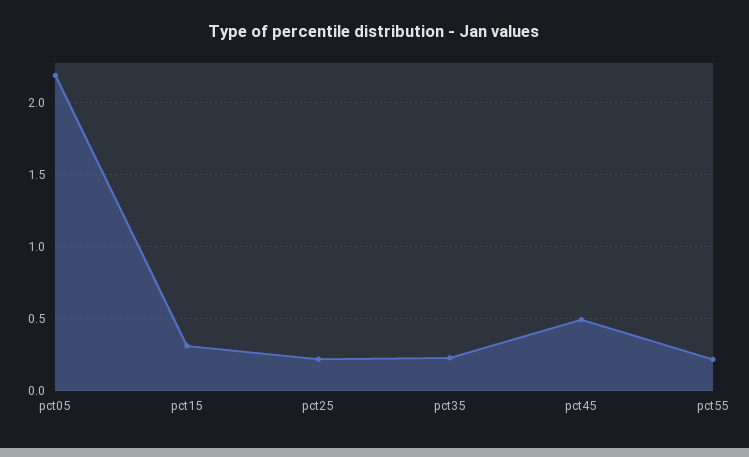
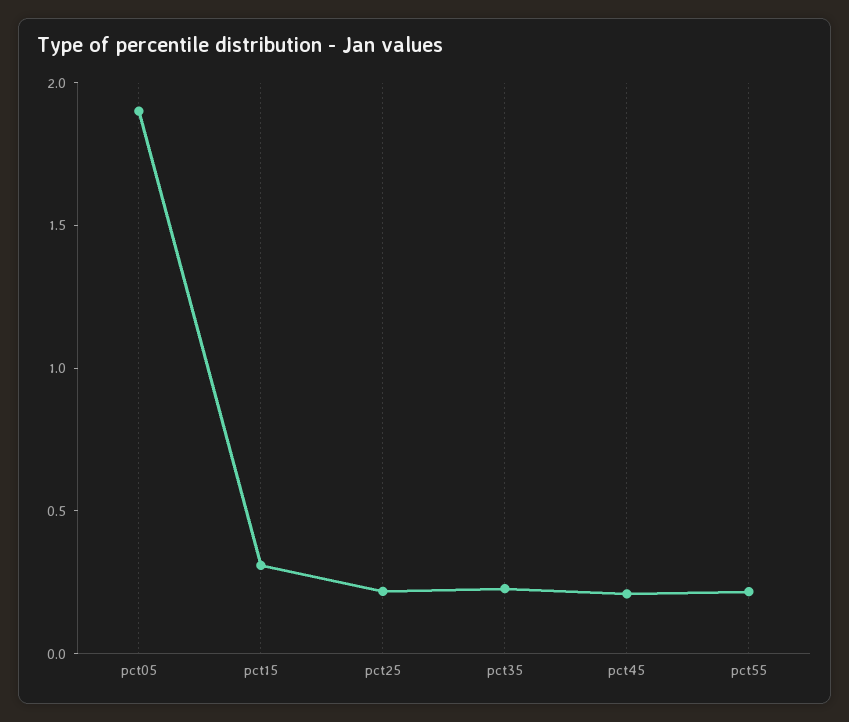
pct05: 2.2 -> 1.9
pct45: 0.5 -> 0.2

